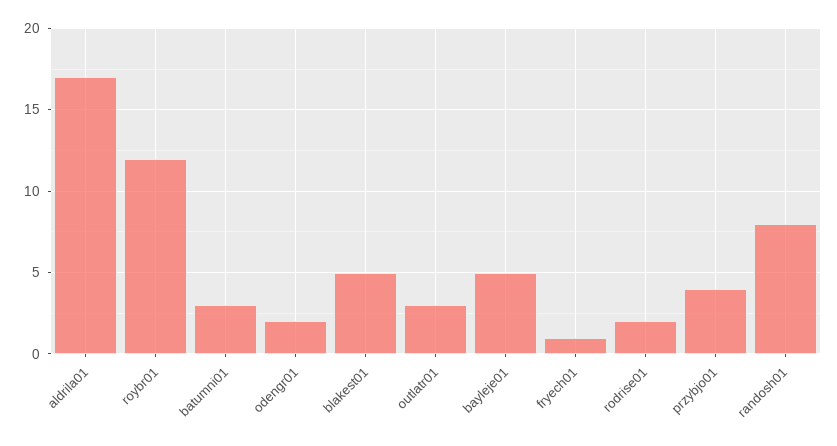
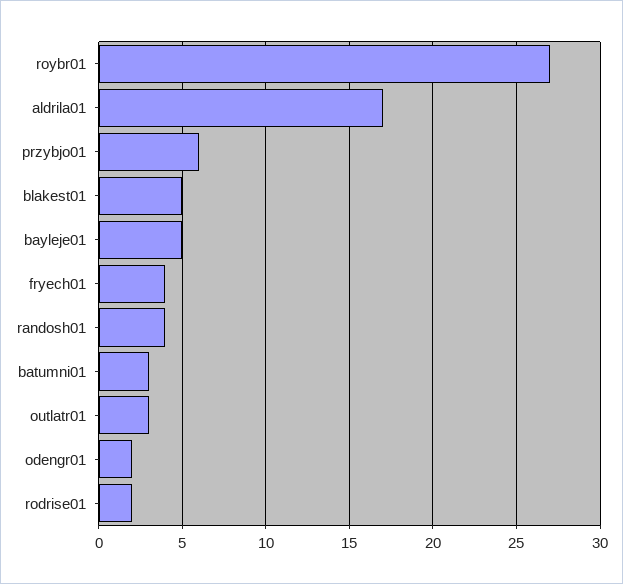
roybr01: 12 -> 27
fryech01: 1 -> 4
przybjo01: 4 -> 6
randosh01: 8 -> 4

